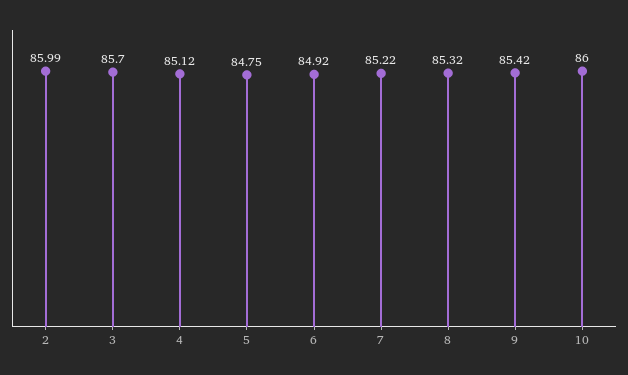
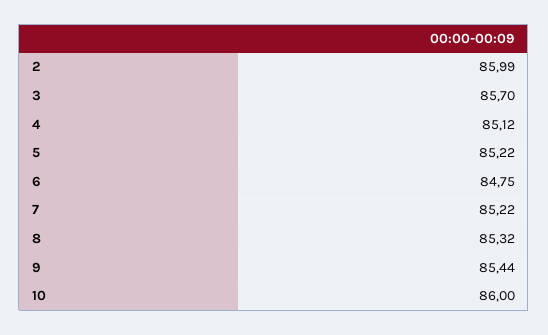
5: 84.75 -> 85.22
6: 84.92 -> 84.75
9: 85.42 -> 85.44

